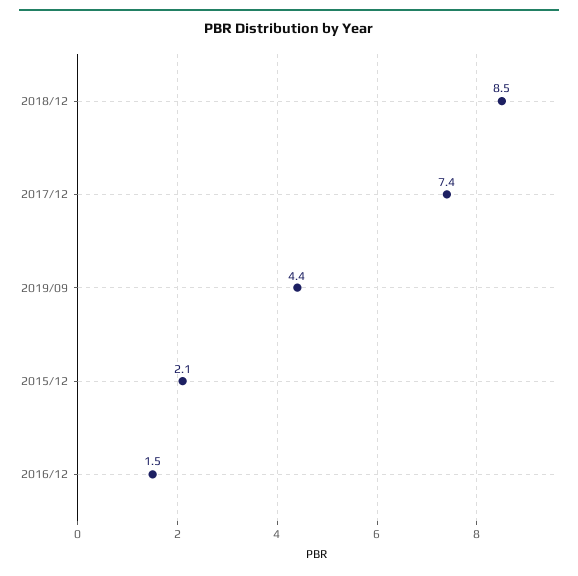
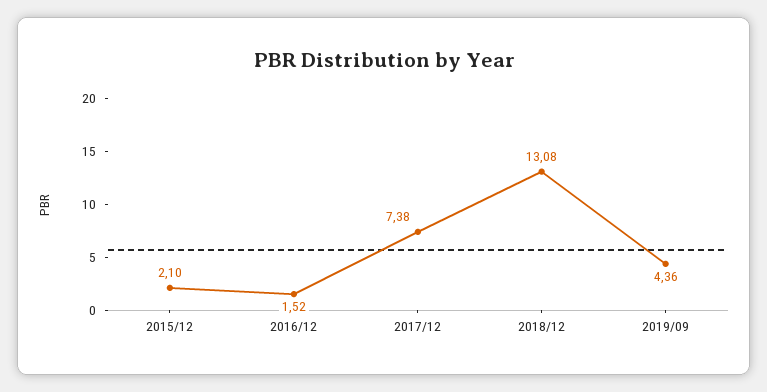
2018/12: 8.5 -> 13.08

